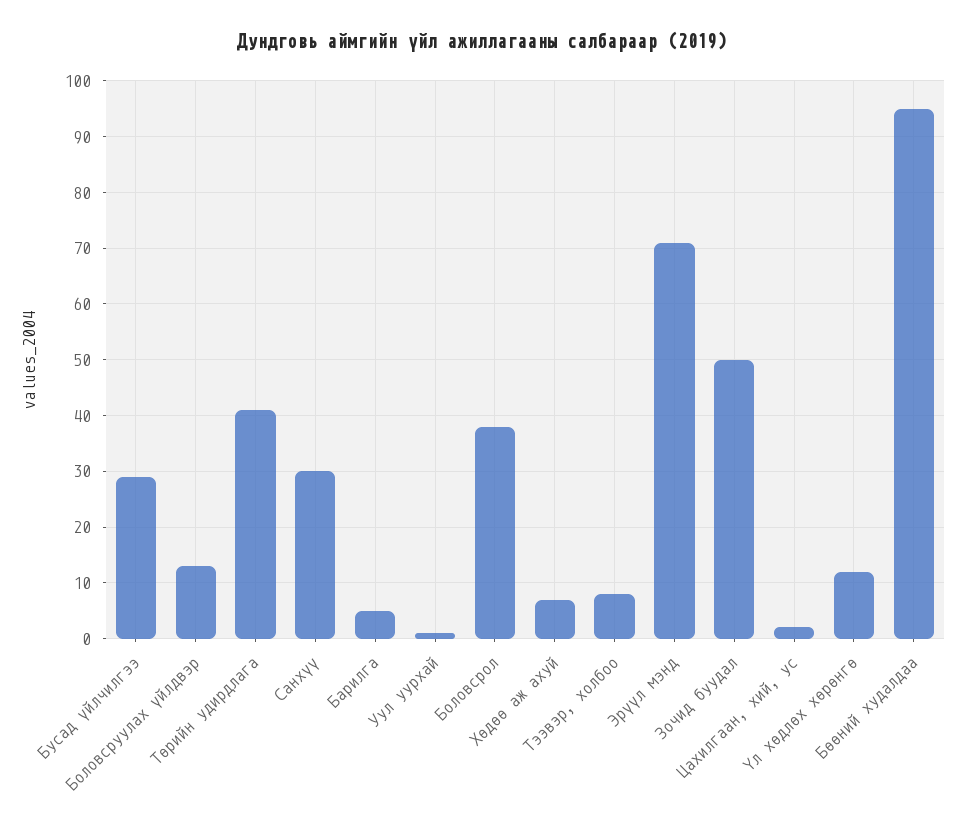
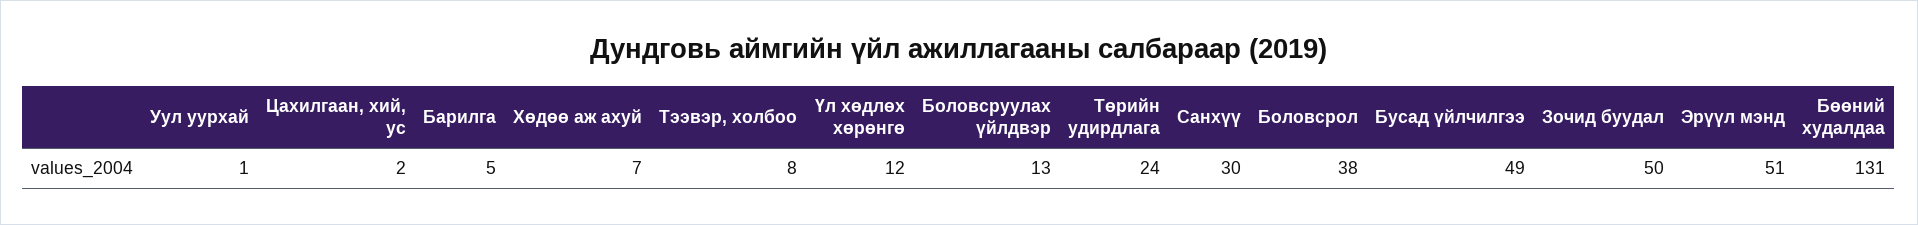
Бусад үйлчилгээ: 30 -> 49
Төрийн удирдлага: 40 -> 24
Эрүүл мэнд: 70 -> 51
Бөөний худалдаа: 95 -> 131

